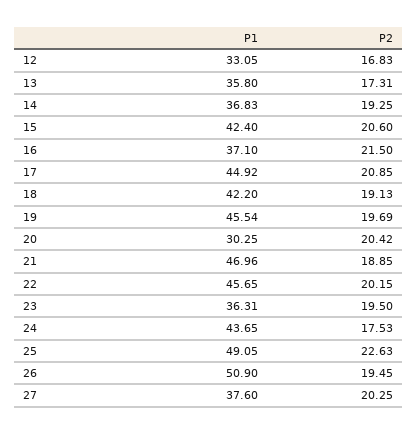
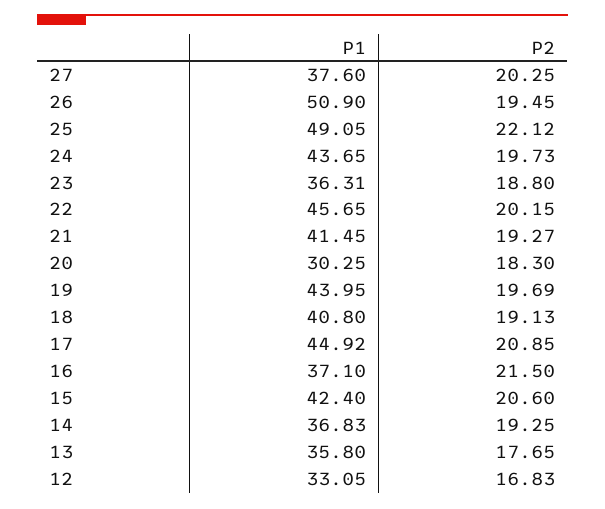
P2, 13: 17.31 -> 17.65
P1, 18: 42.2 -> 40.8
P1, 19: 45.54 -> 43.95
P2, 20: 20.42 -> 18.3
P1, 21: 46.96 -> 41.45
P2, 21: 18.85 -> 19.27
P2, 23: 19.5 -> 18.8
P2, 24: 17.53 -> 19.73
P2, 25: 22.63 -> 22.12

